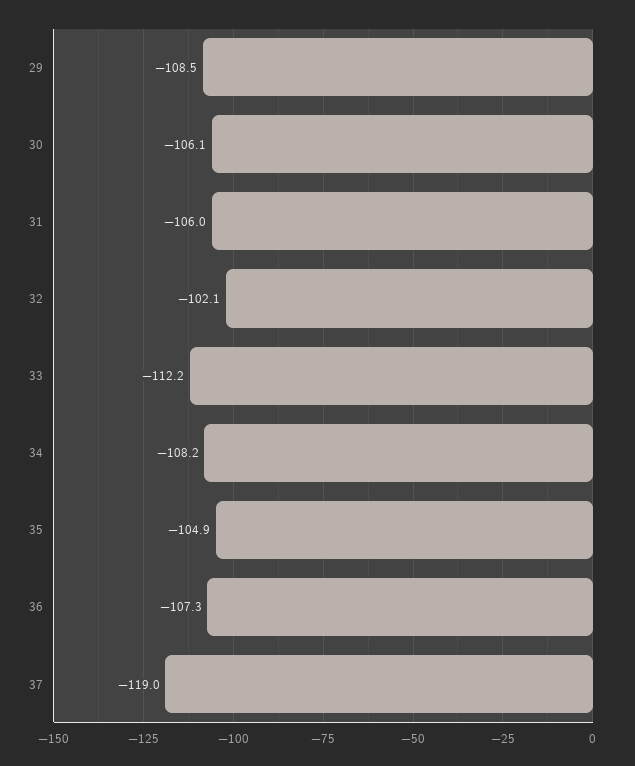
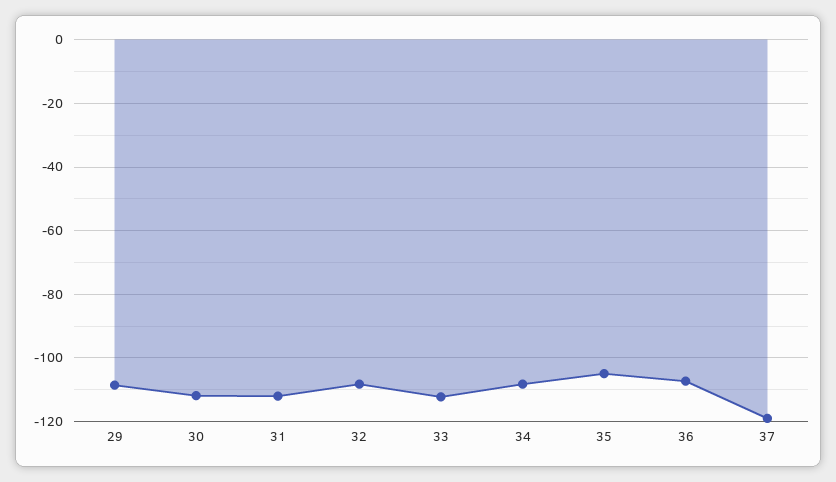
30: -106.1 -> -112
31: -106 -> -112
32: -102.1 -> -108

